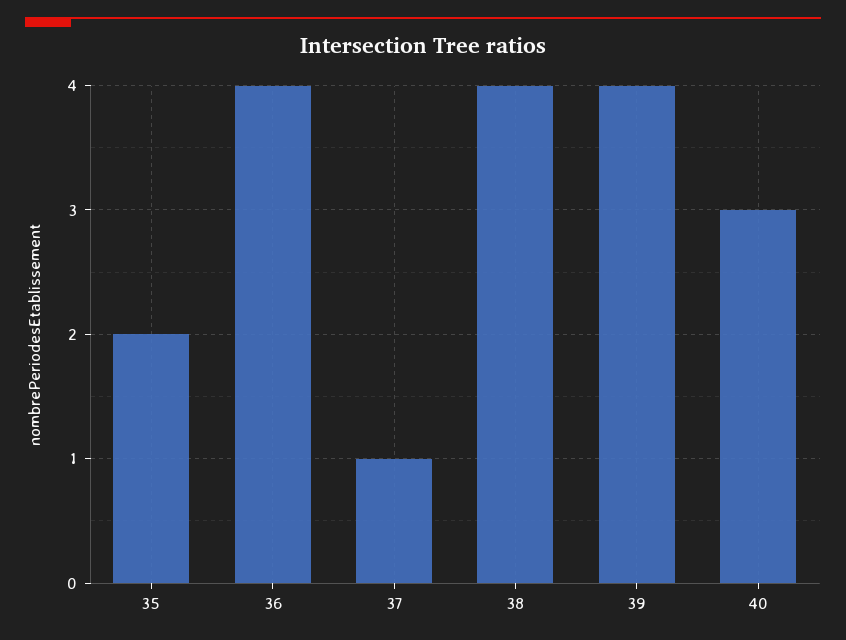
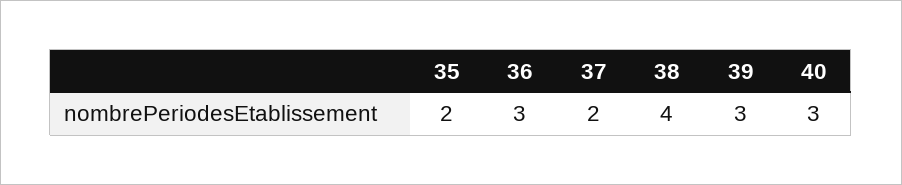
36: 4 -> 3
37: 1 -> 2
39: 4 -> 3

